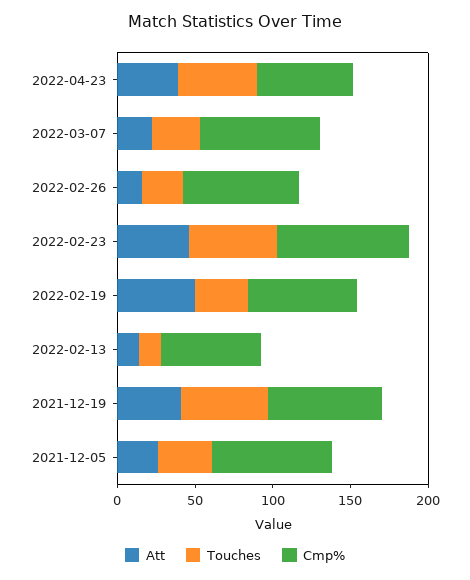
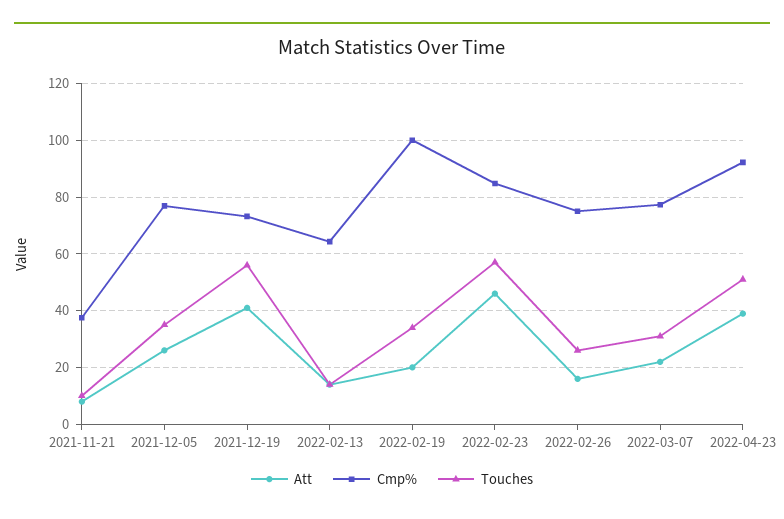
Cmp%, 2022-04-23: 60 -> 92.5
Att, 2022-02-19: 50 -> 20
Cmp%, 2022-02-19: 70 -> 100
Att, 2021-11-21: none -> 7.5
Cmp%, 2021-11-21: none -> 37.5
Touches, 2021-11-21: none -> 10

